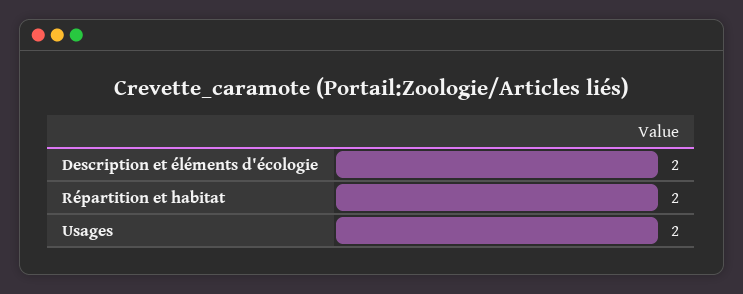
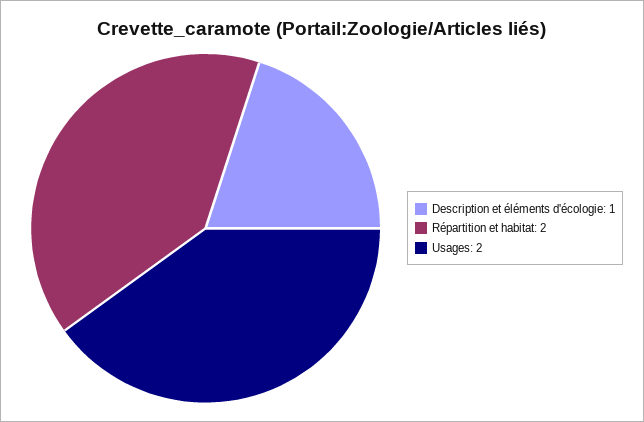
Description et éléments d'écologie: 2 -> 1

